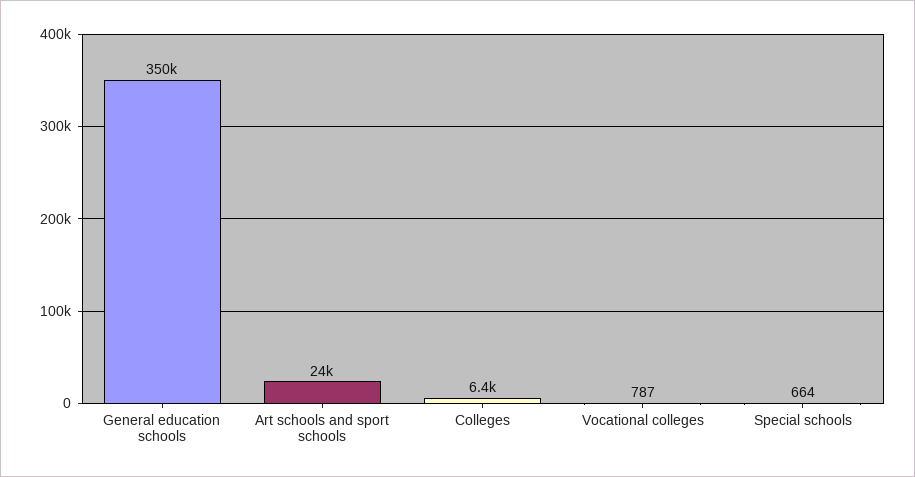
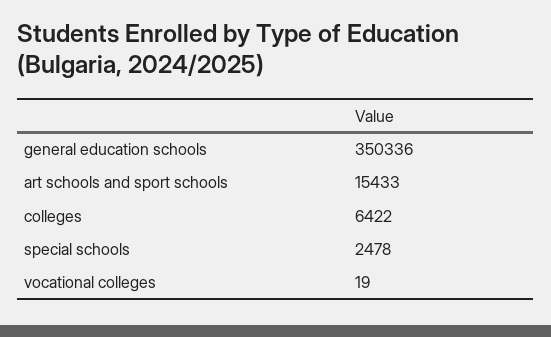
Art schools and sport schools: 24000 -> 15433
Vocational colleges: 787 -> 19
Special schools: 664 -> 2478

